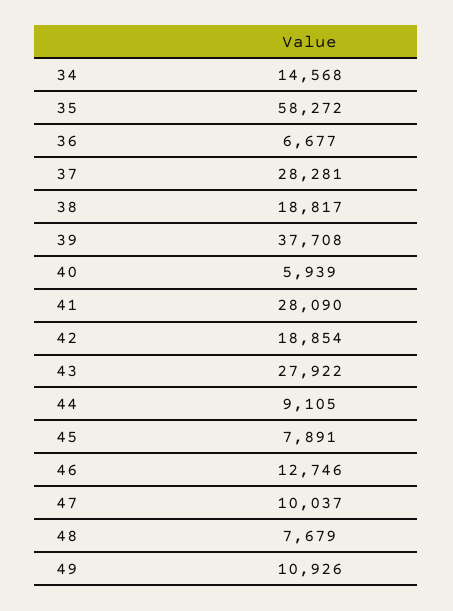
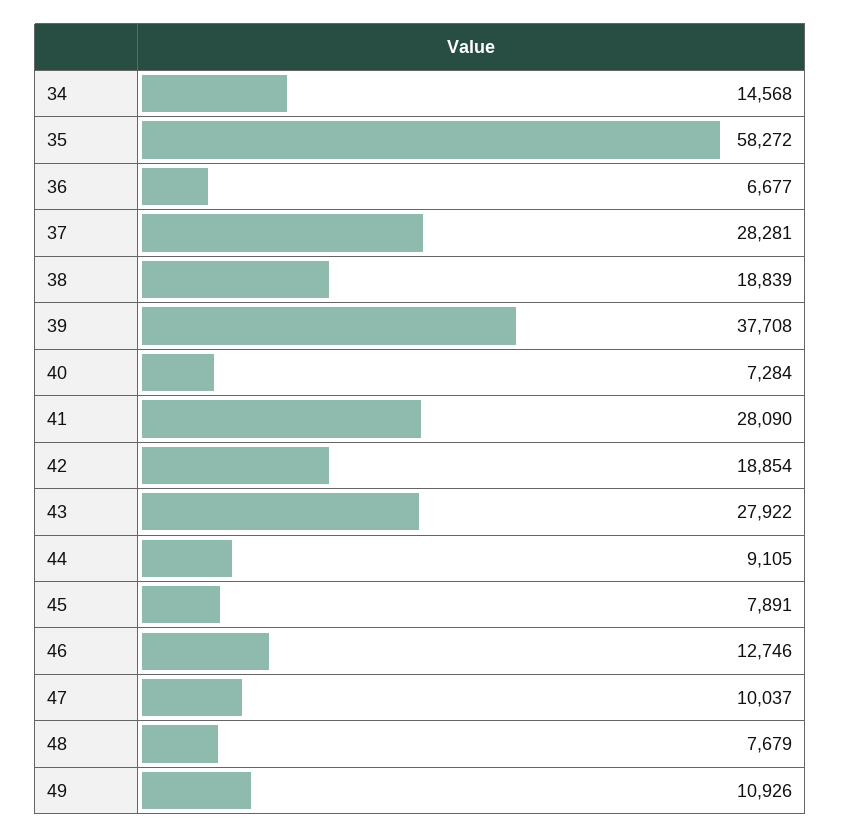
38: 18817 -> 18839
40: 5939 -> 7284

